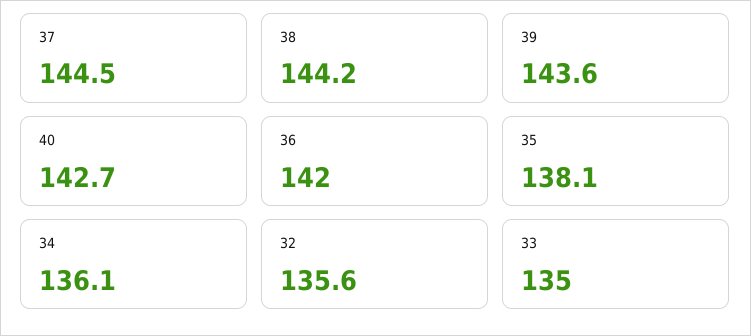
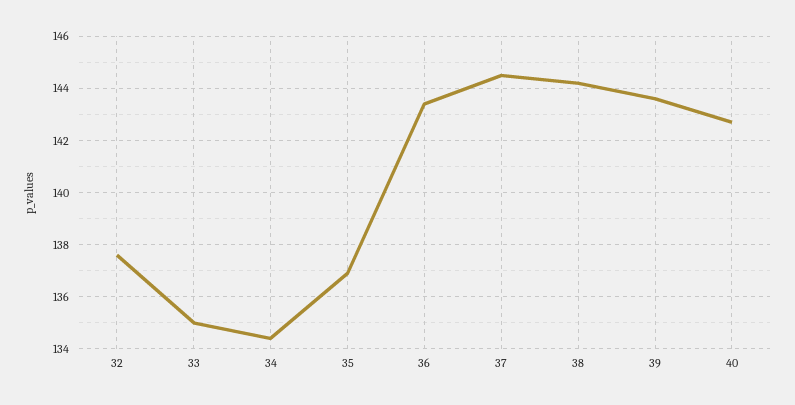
36: 142 -> 143.5
35: 138.1 -> 137
34: 136.1 -> 134.5
32: 135.6 -> 137.5

